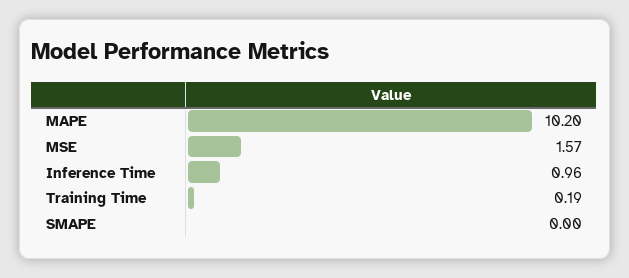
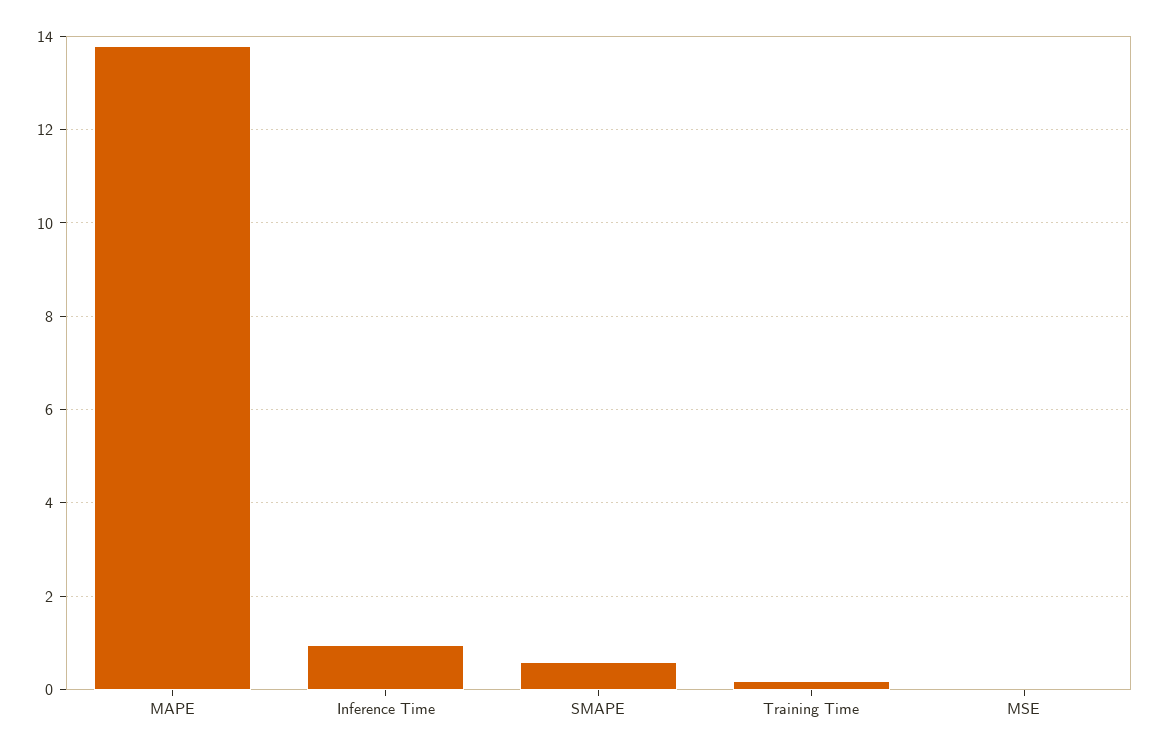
MAPE: 10.2 -> 13.8
MSE: 1.57 -> 0
SMAPE: 0 -> 0.6

